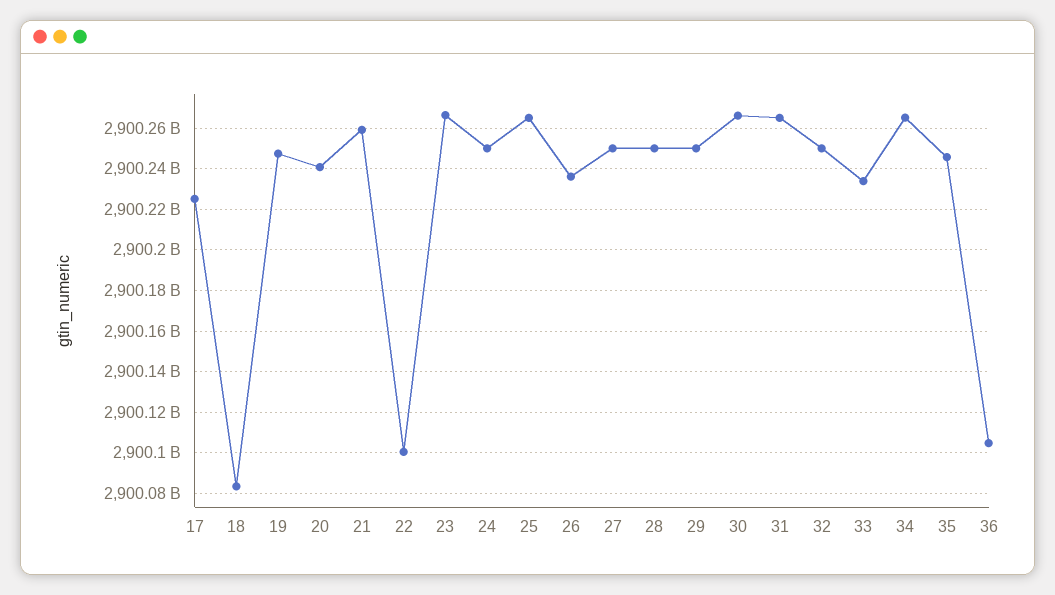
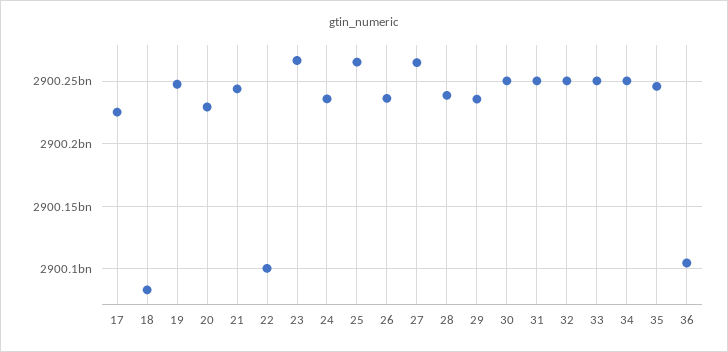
20: 2900240000000 -> 2900230000000
21: 2900260000000 -> 2900245000000
24: 2900250000000 -> 2900235000000
27: 2900250000000 -> 2900265000000
28: 2900250000000 -> 2900240000000
29: 2900250000000 -> 2900235000000
30: 2900265000000 -> 2900250000000
31: 2900265000000 -> 2900250000000
33: 2900235000000 -> 2900250000000
34: 2900265000000 -> 2900250000000

